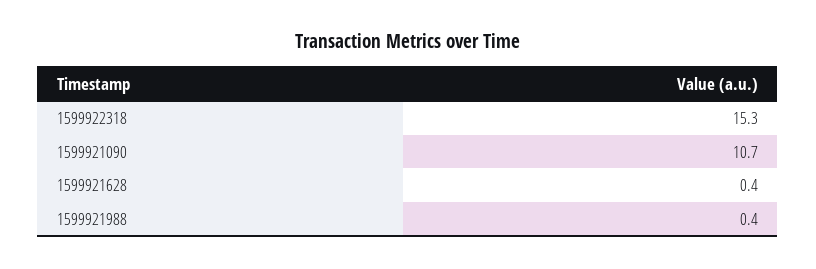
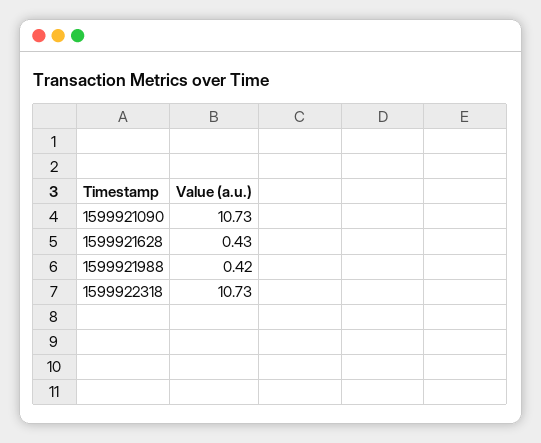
1599922318: 15.3 -> 10.73

